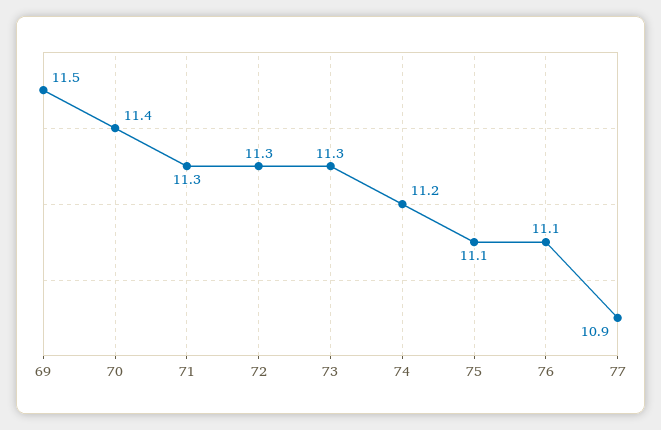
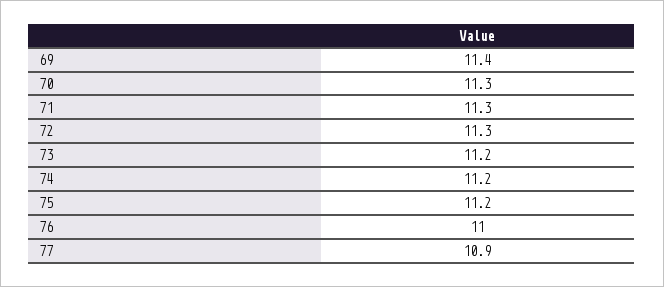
69: 11.5 -> 11.4
70: 11.4 -> 11.3
73: 11.3 -> 11.2
75: 11.1 -> 11.2
76: 11.1 -> 11

